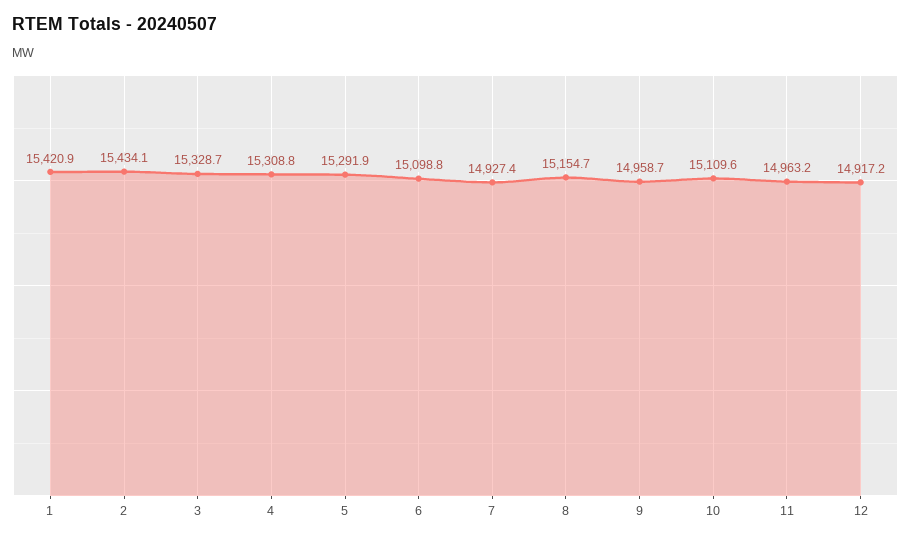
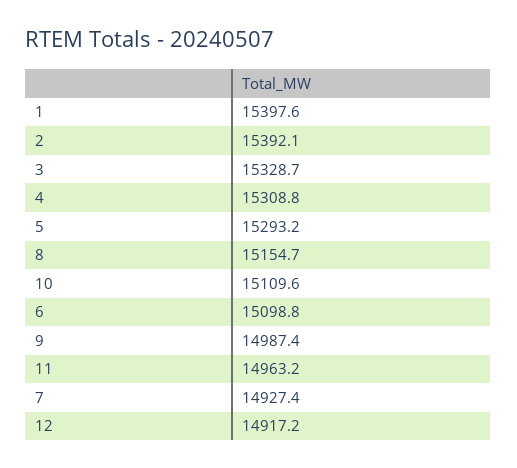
1: 15420.9 -> 15397.6
2: 15434.1 -> 15392.1
5: 15291.9 -> 15293.2
9: 14958.7 -> 14987.4

